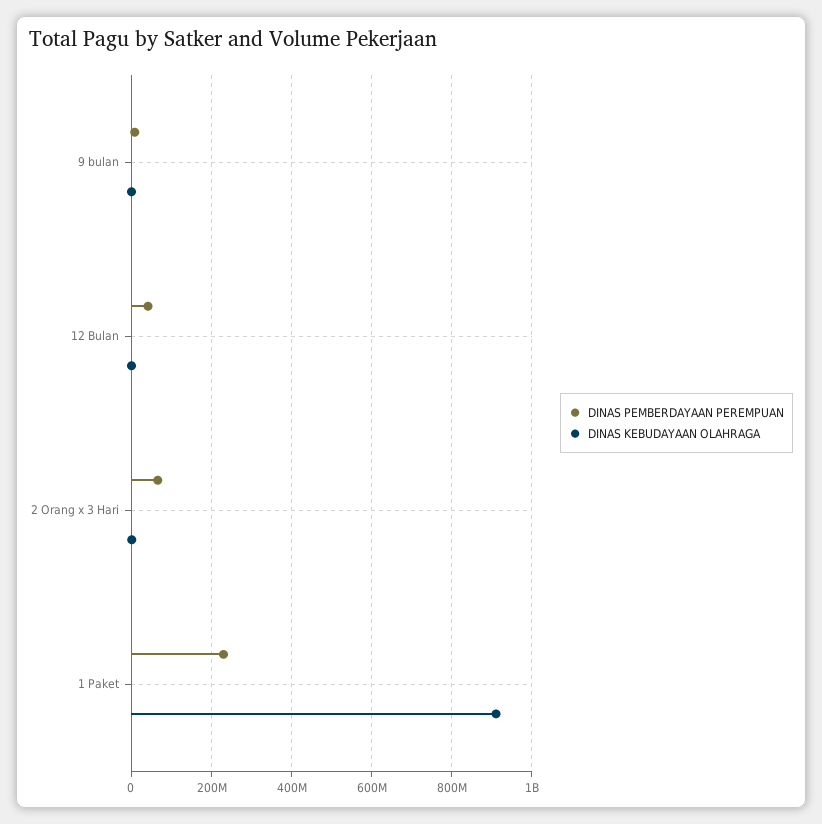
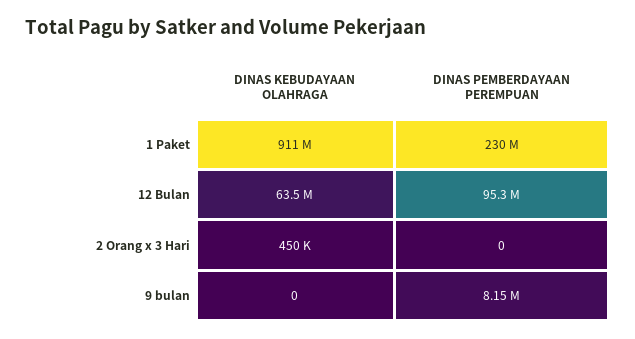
DINAS PEMBERDAYAAN PEREMPUAN, 12 Bulan: 40000000 -> 95300000
DINAS KEBUDAYAAN OLAHRAGA, 12 Bulan: 0 -> 63500000
DINAS PEMBERDAYAAN PEREMPUAN, 2 Orang x 3 Hari: 60000000 -> 0

